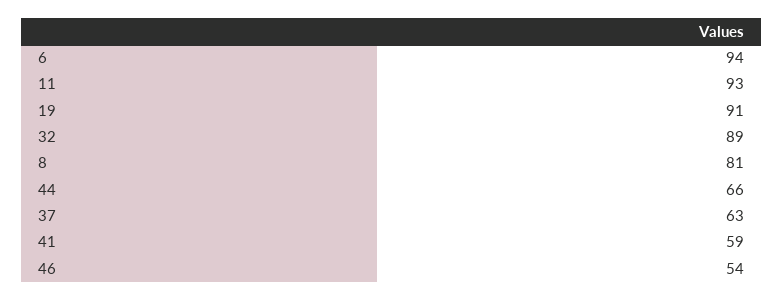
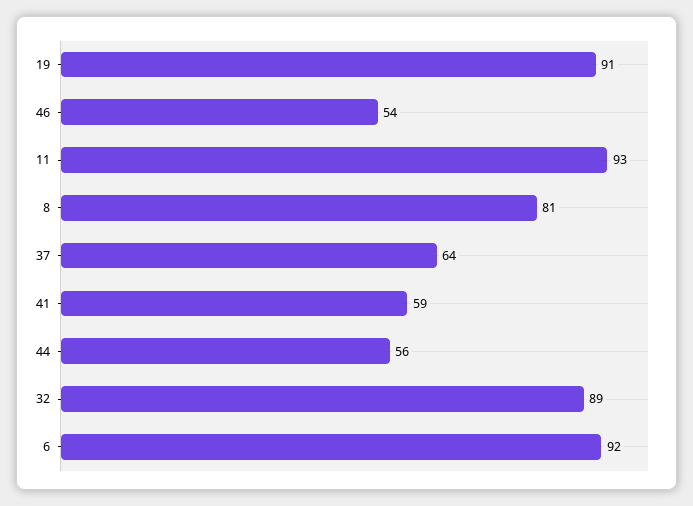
6: 94 -> 92
44: 66 -> 56
37: 63 -> 64

